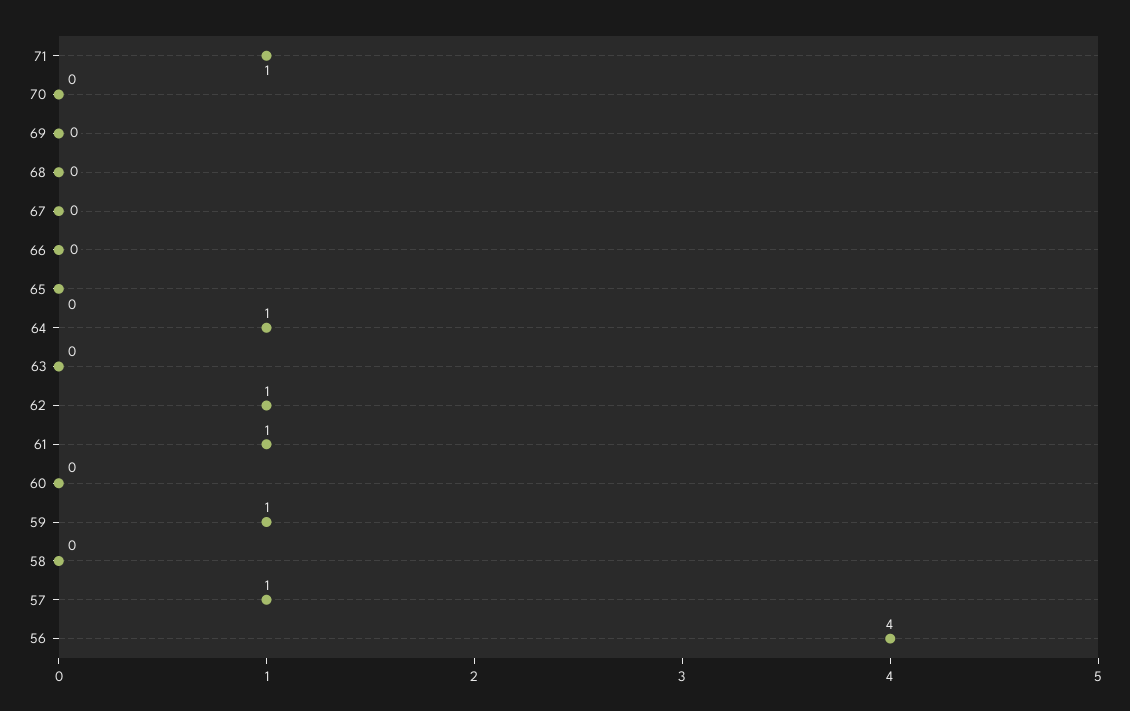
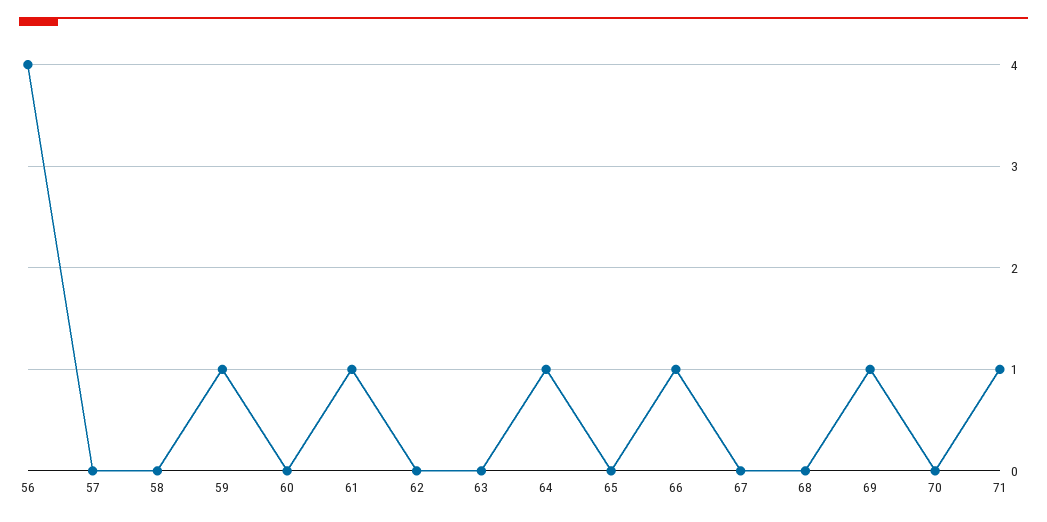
69: 0 -> 1
66: 0 -> 1
62: 1 -> 0
57: 1 -> 0

